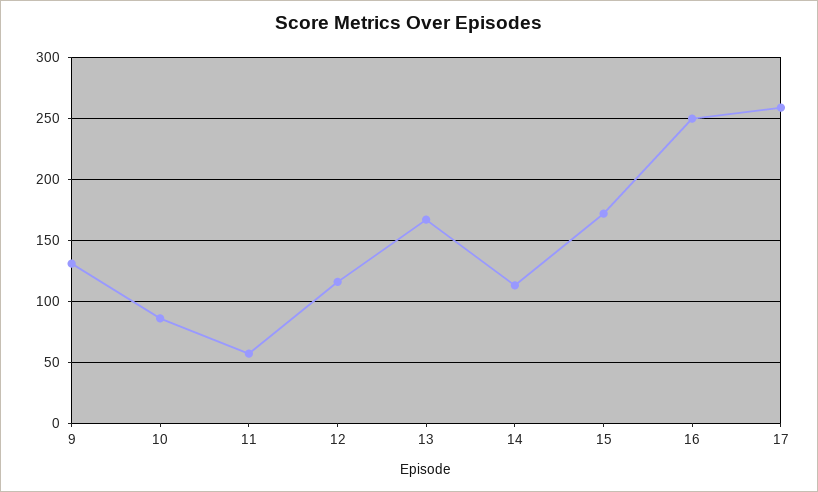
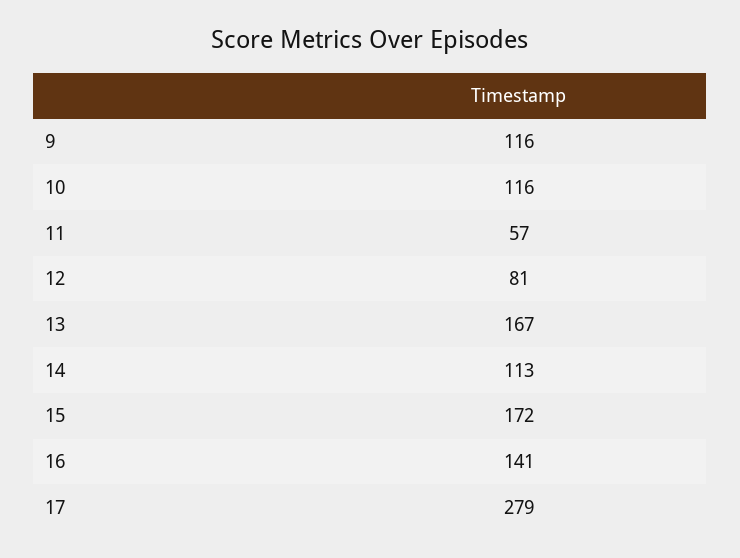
9: 130 -> 116
10: 85 -> 116
12: 115 -> 81
16: 250 -> 141
17: 260 -> 279

